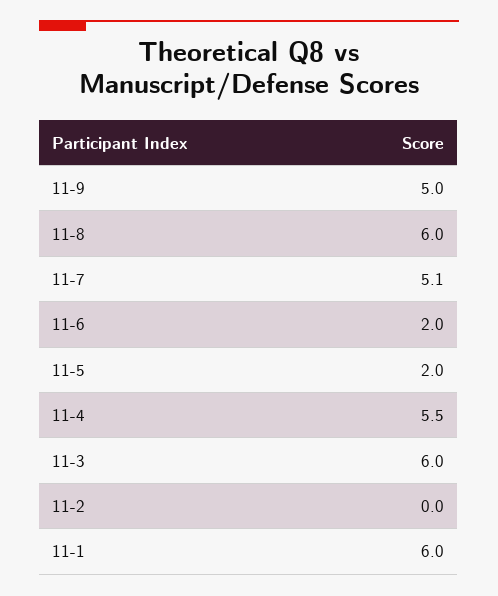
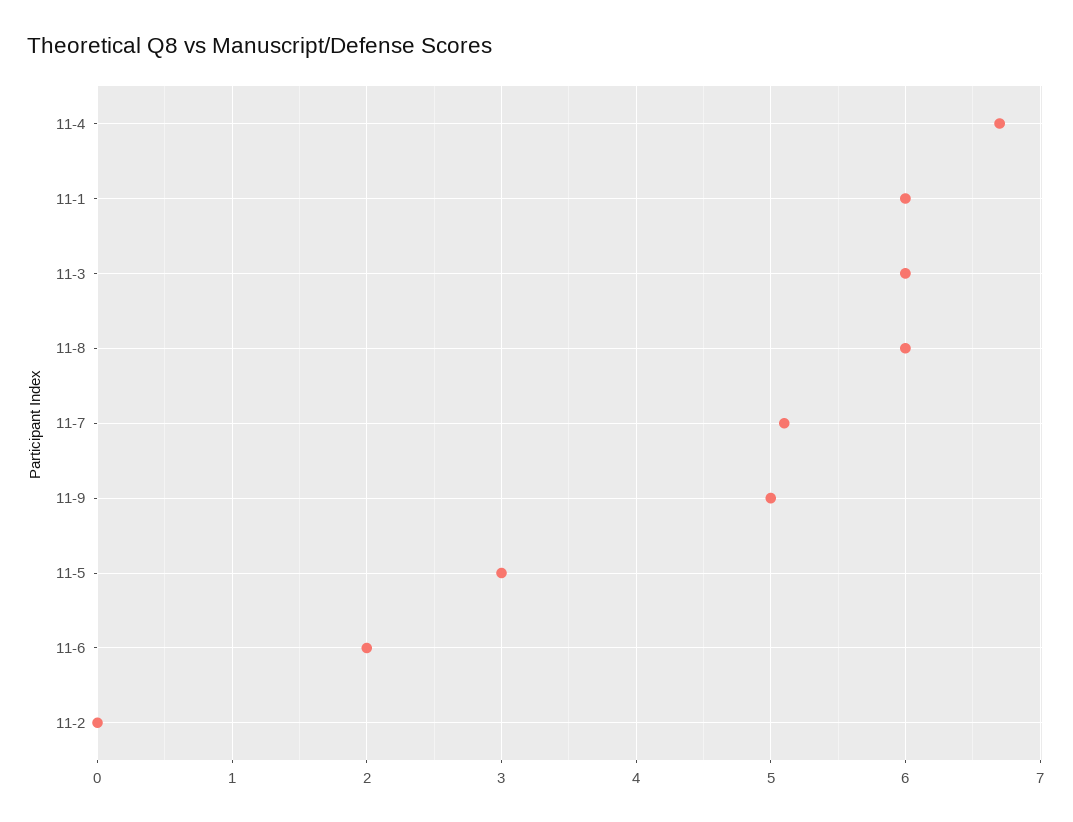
11-5: 2 -> 3
11-4: 5.5 -> 6.7

